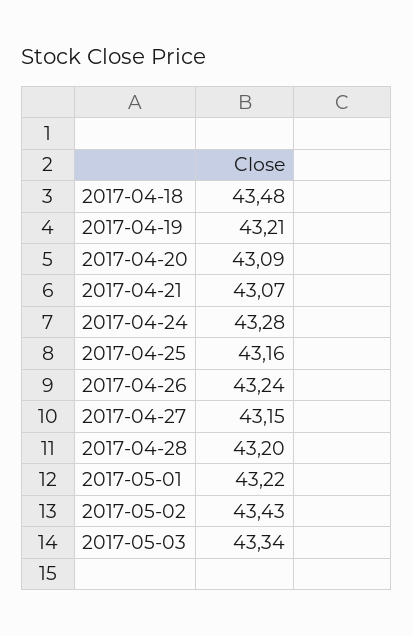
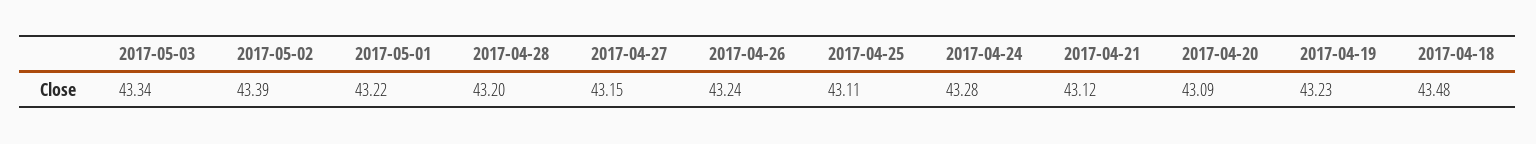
2017-04-19: 43.21 -> 43.23
2017-04-21: 43.07 -> 43.12
2017-04-25: 43.16 -> 43.11
2017-05-02: 43.43 -> 43.39

